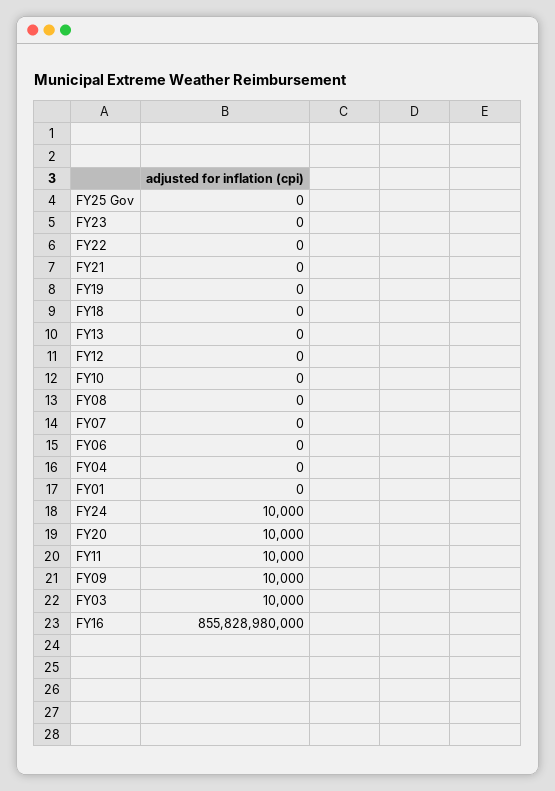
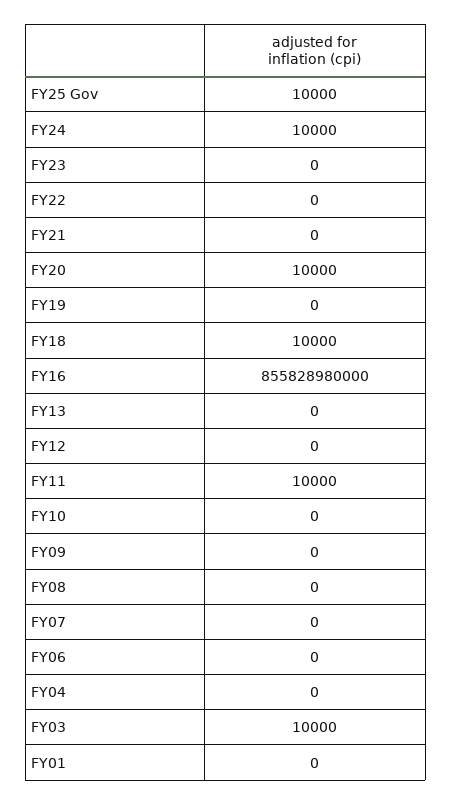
FY25 Gov: 0 -> 10000
FY18: 0 -> 10000
FY09: 10000 -> 0

